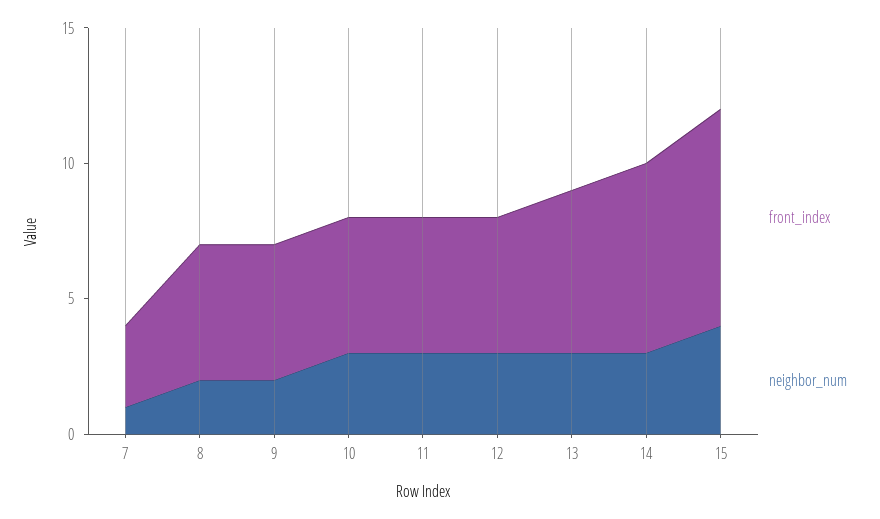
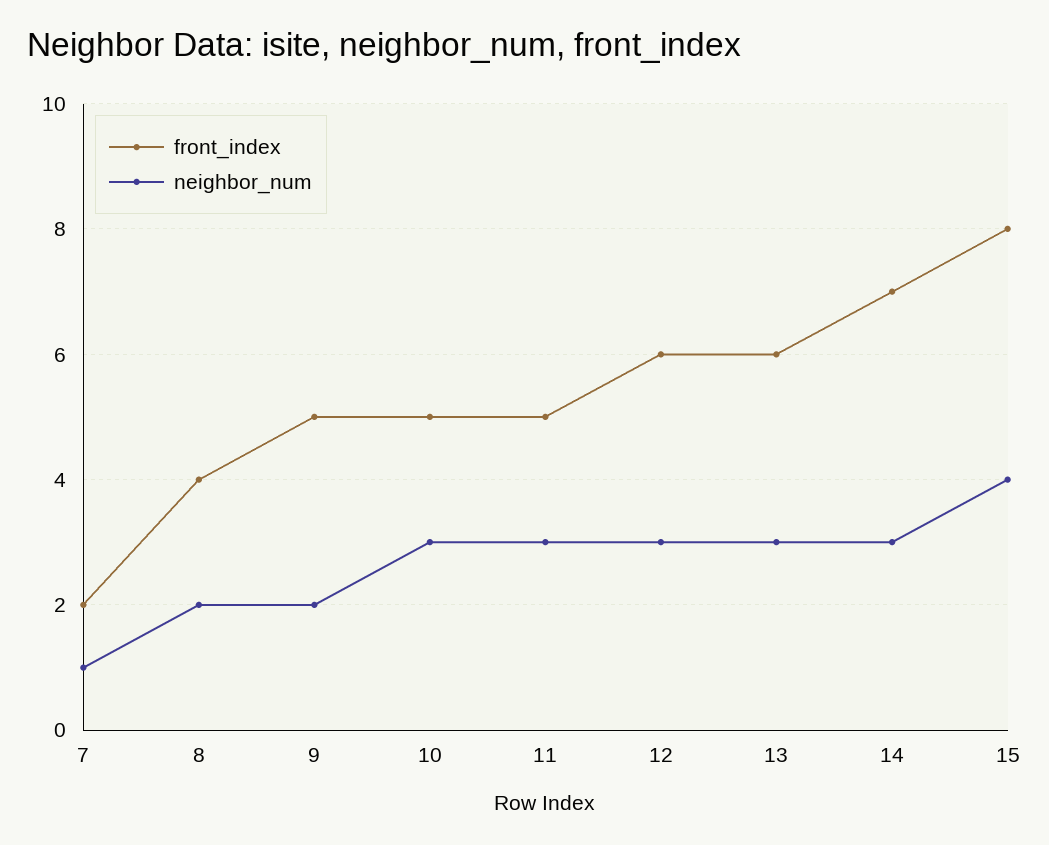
front_index, 7: 3 -> 2
front_index, 8: 5 -> 4
front_index, 12: 5 -> 6

